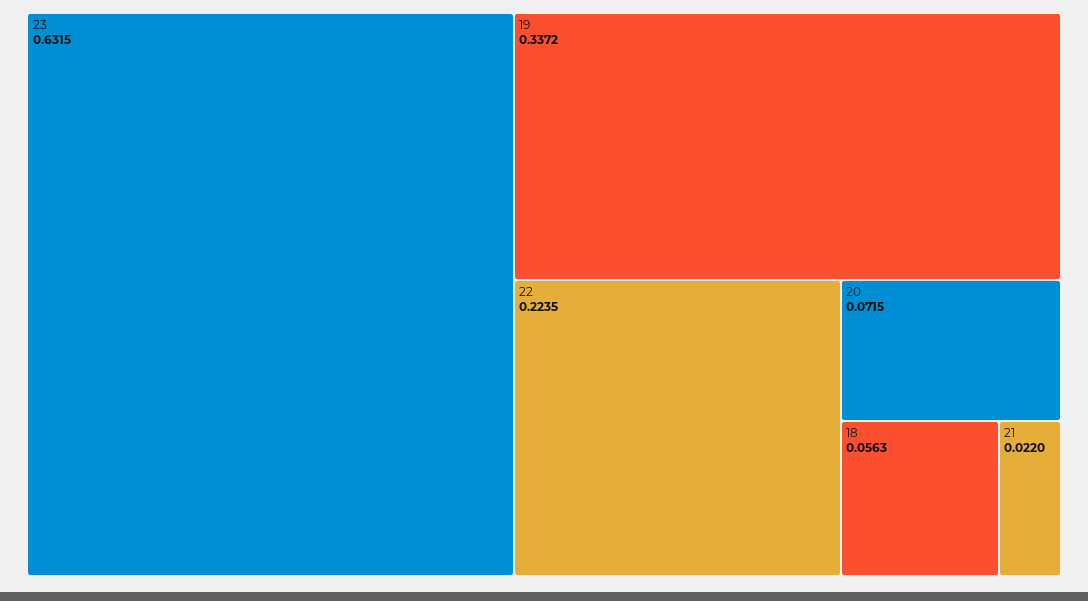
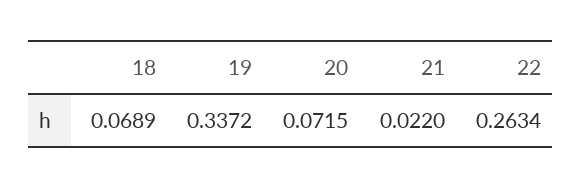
23: 0.6315 -> none
22: 0.2235 -> 0.2634
18: 0.0563 -> 0.0689

